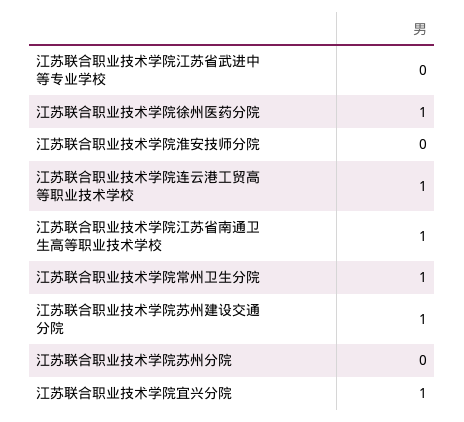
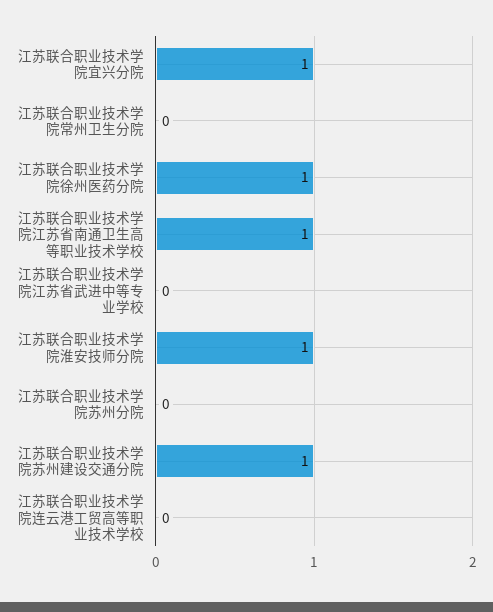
江苏联合职业技术学院淮安技师分院: 0 -> 1
江苏联合职业技术学院连云港工贸高等职业技术学校: 1 -> 0
江苏联合职业技术学院常州卫生分院: 1 -> 0

